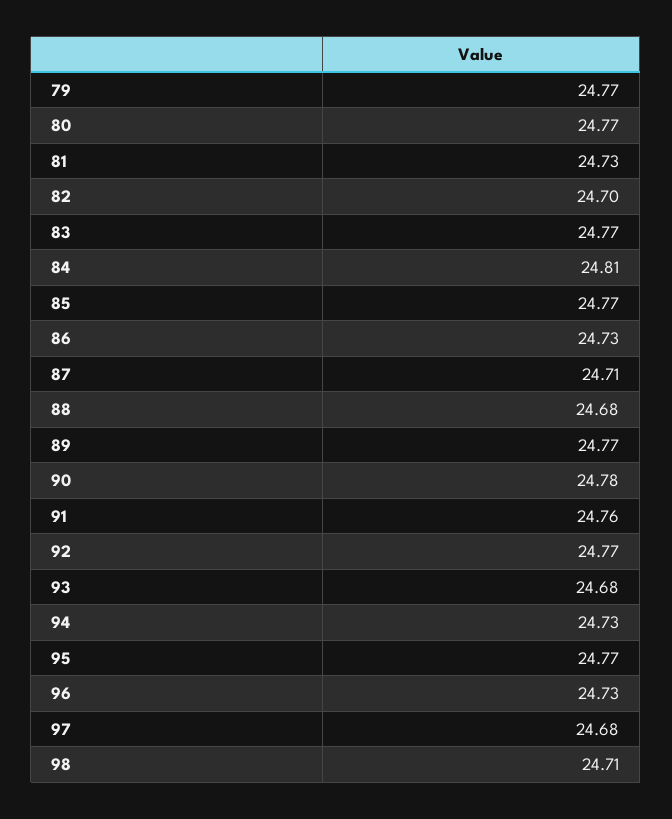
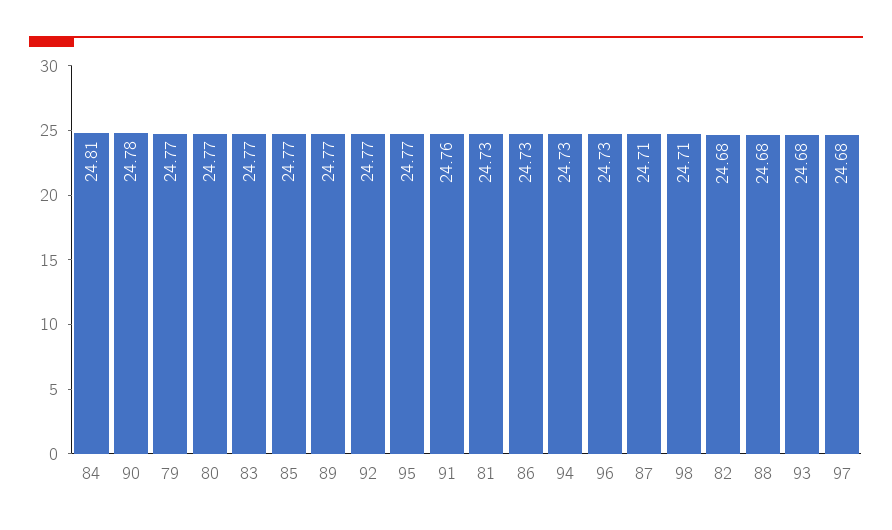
82: 24.7 -> 24.68

